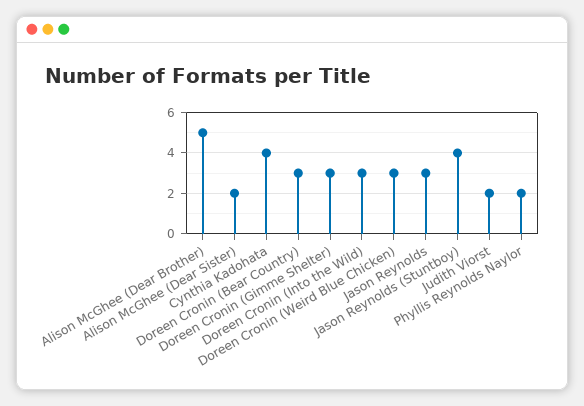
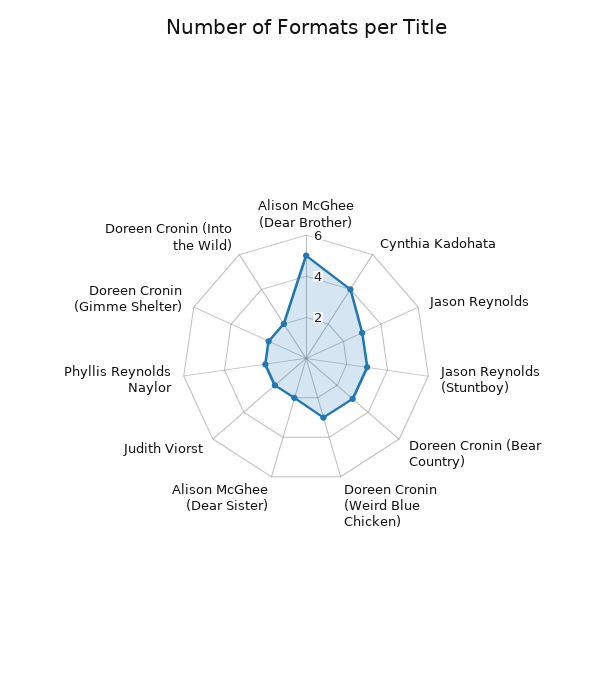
Doreen Cronin (Gimme Shelter): 3 -> 2
Doreen Cronin (Into the Wild): 3 -> 2
Jason Reynolds (Stuntboy): 4 -> 3

